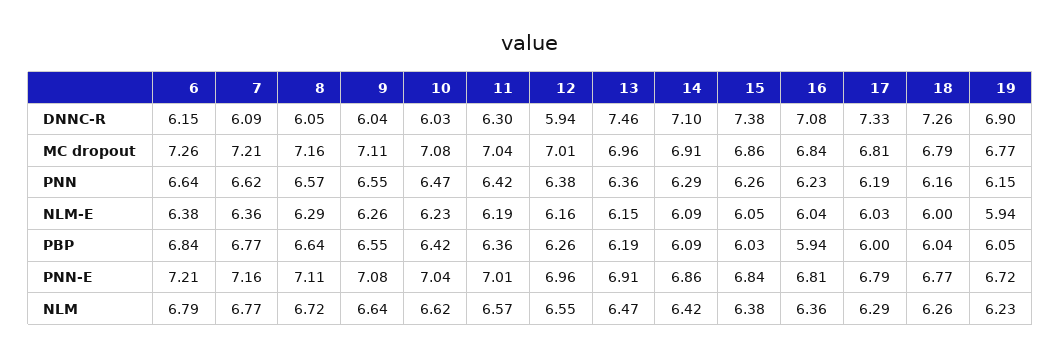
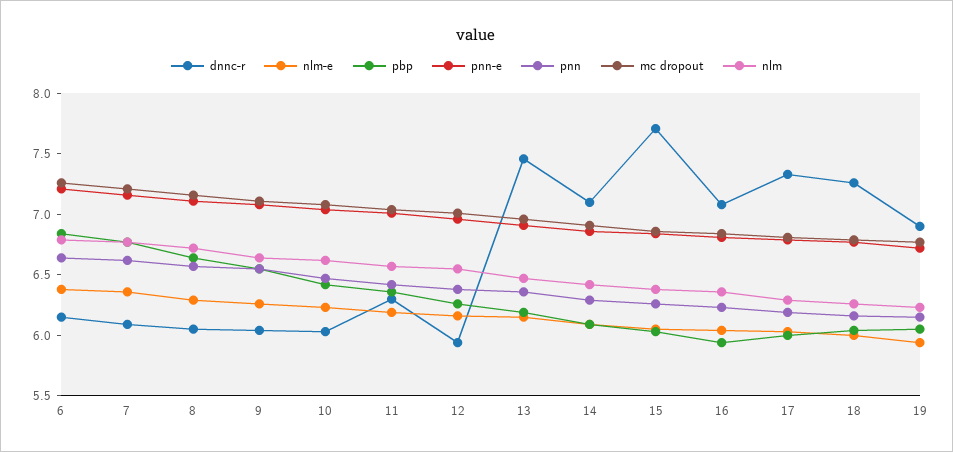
DNNC-R, 15: 7.38 -> 7.7

